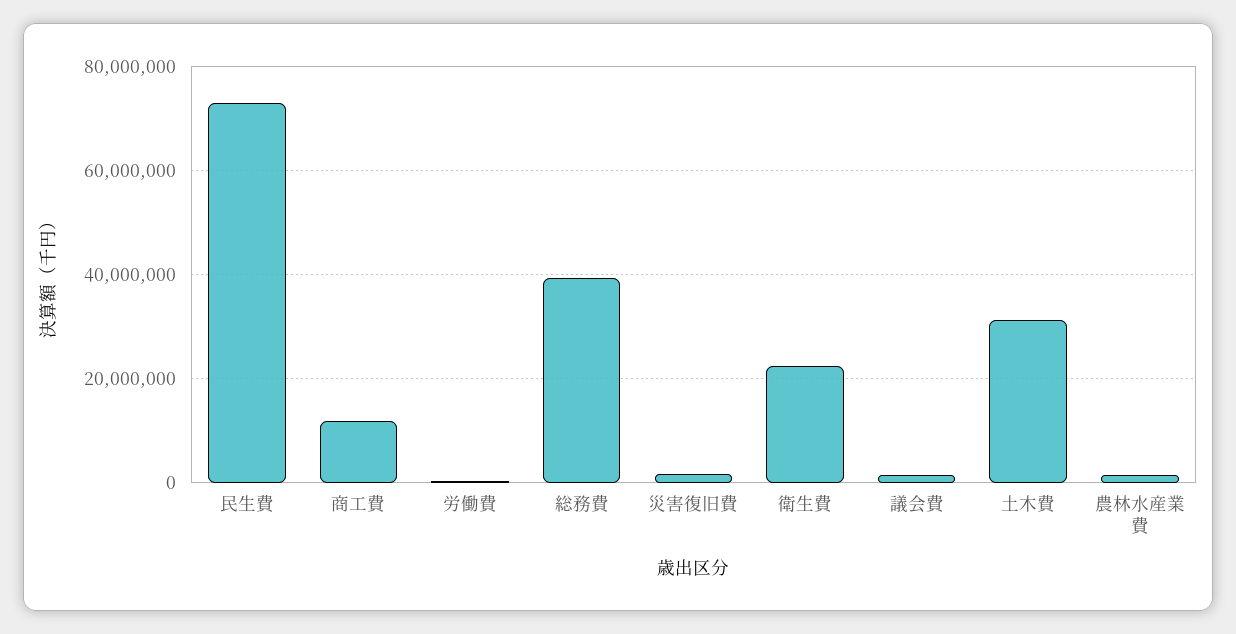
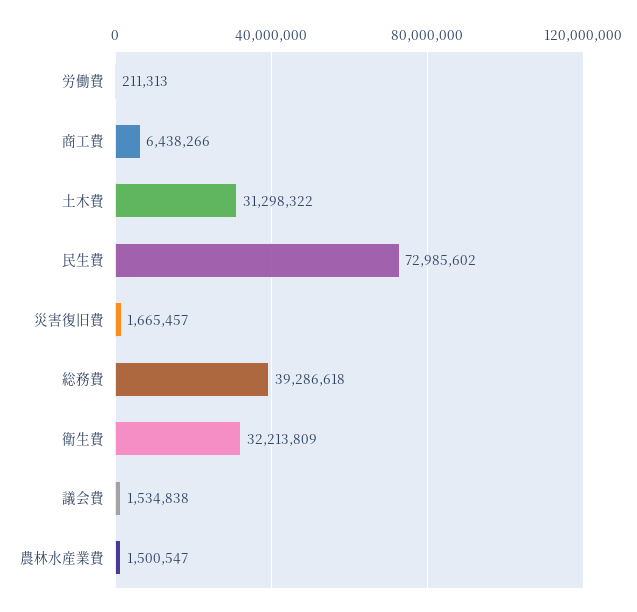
商工費: 12000000 -> 6438266
衛生費: 22000000 -> 32213809

